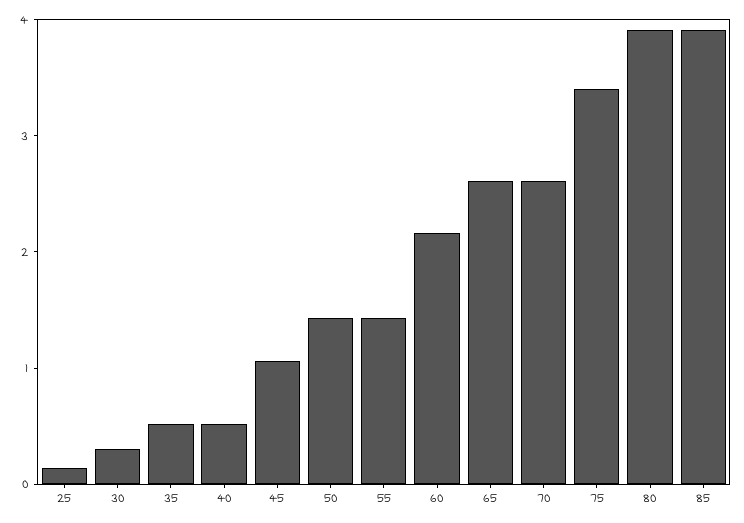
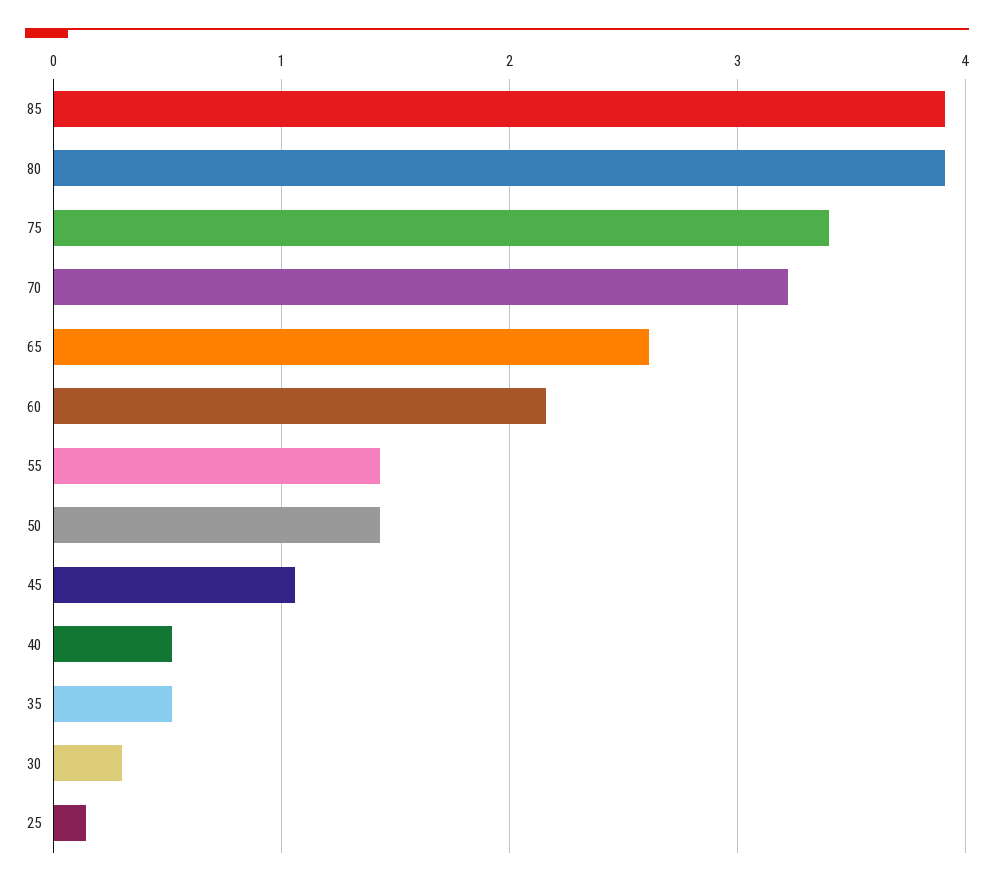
70: 2.6 -> 3.2

